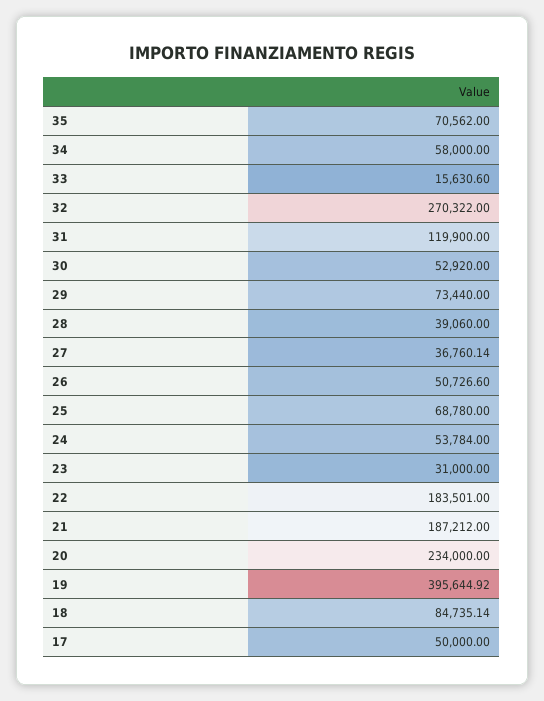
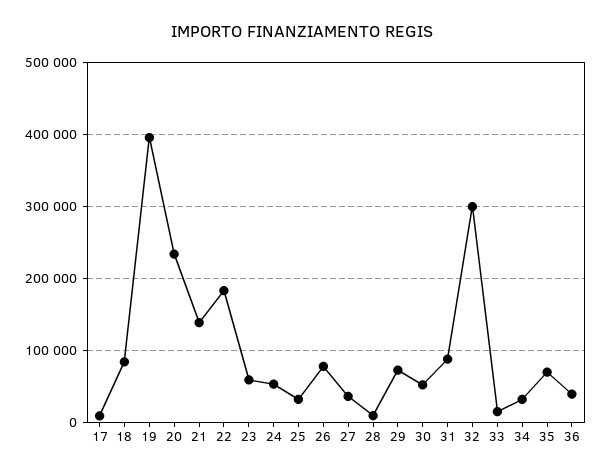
34: 58000 -> 30000
32: 270322 -> 300000
31: 119900 -> 90000
28: 39060 -> 10000
26: 50726.6 -> 80000
25: 68780 -> 30000
23: 31000 -> 60000
21: 187212 -> 140000
17: 50000 -> 10000
36: none -> 40000

